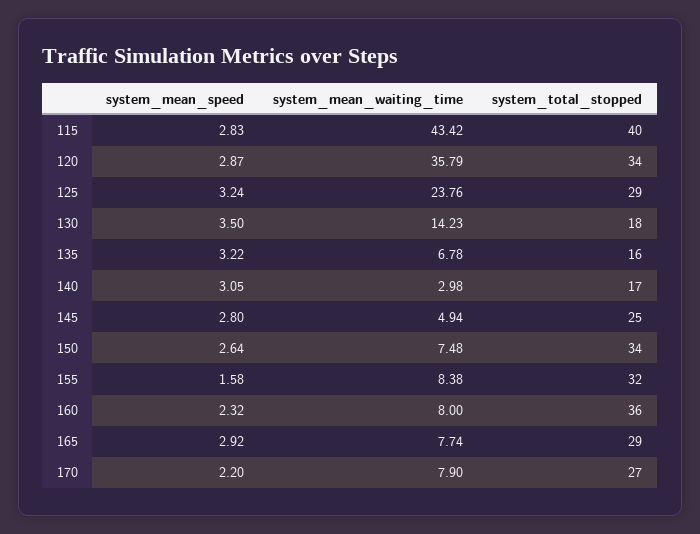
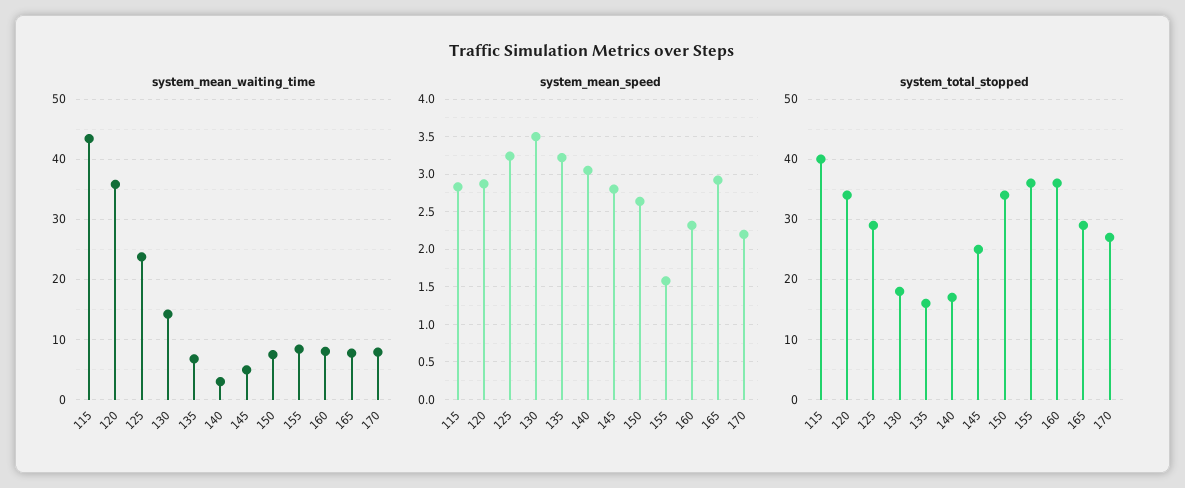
system_total_stopped, 155: 32 -> 36

